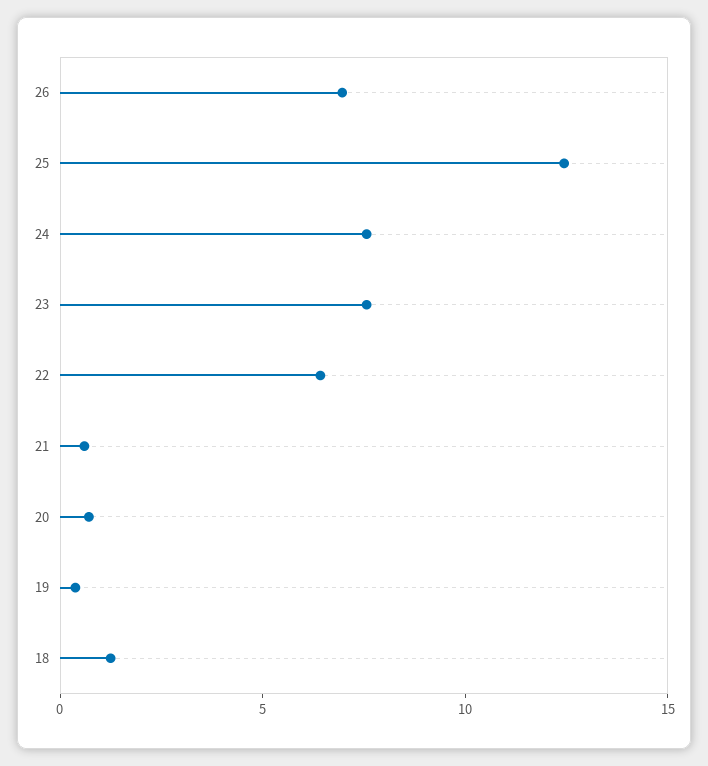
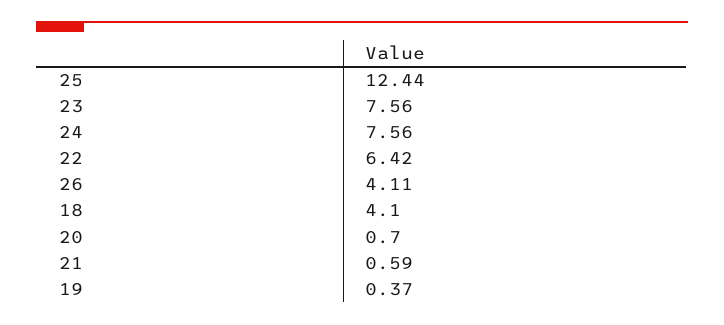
26: 7 -> 4.11
18: 1 -> 4.1

